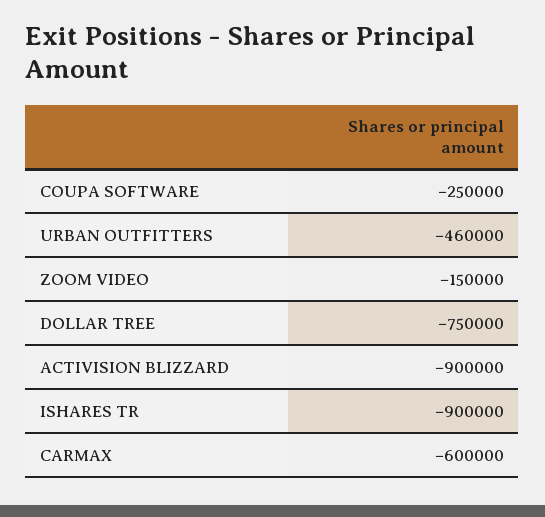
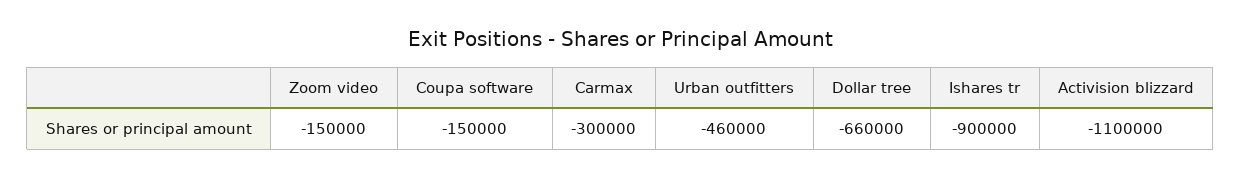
COUPA SOFTWARE: -250000 -> -150000
DOLLAR TREE: -750000 -> -660000
ACTIVISION BLIZZARD: -900000 -> -1100000
CARMAX: -600000 -> -300000

